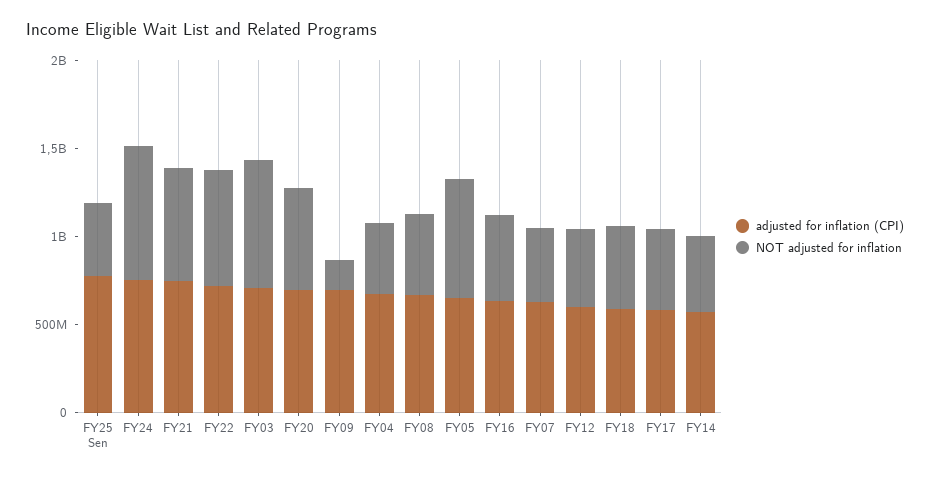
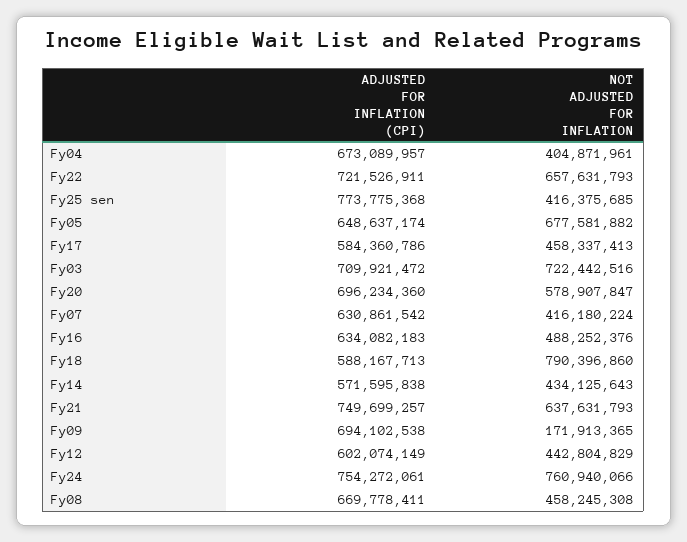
NOT adjusted for inflation, FY18: 500000000 -> 790396860

